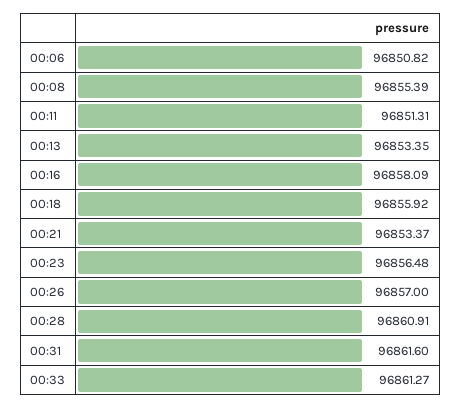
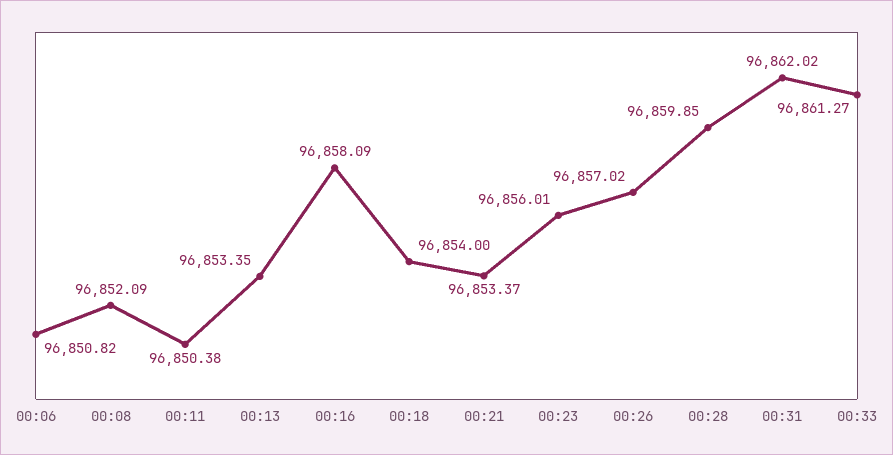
00:08: 96855.39 -> 96852.09
00:11: 96851.31 -> 96850.38
00:18: 96855.92 -> 96854
00:23: 96856.48 -> 96856.01
00:26: 96857 -> 96857.02
00:28: 96860.91 -> 96859.85
00:31: 96861.6 -> 96862.02

